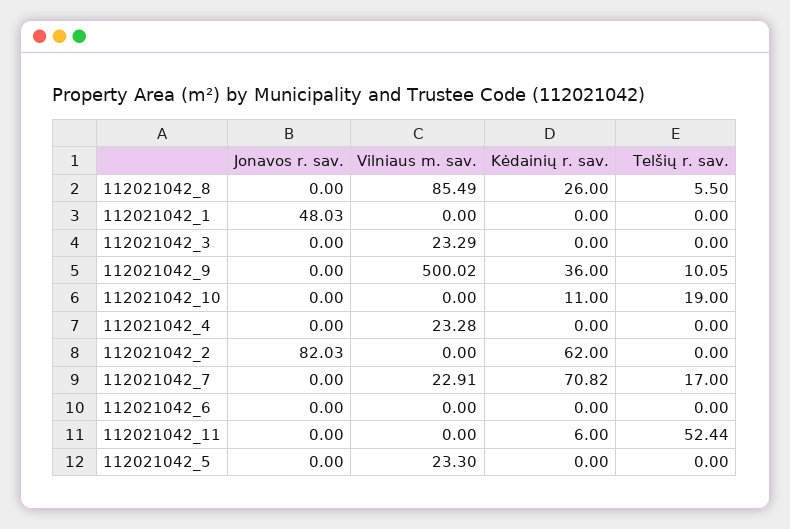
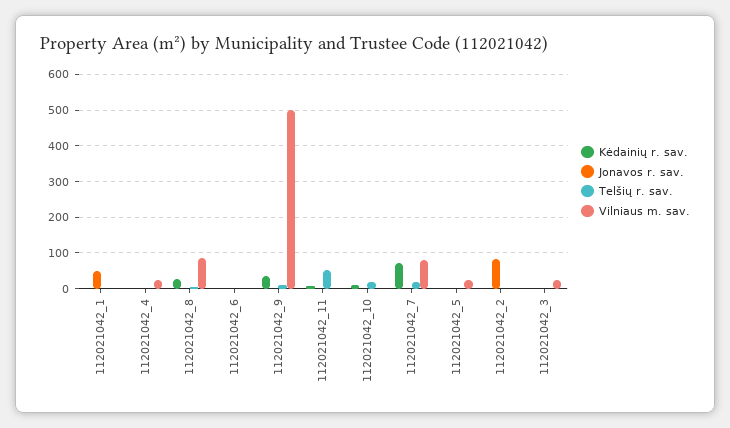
Kėdainių r. sav., 112021042_2: 62 -> 0
Vilniaus m. sav., 112021042_7: 22.91 -> 80

